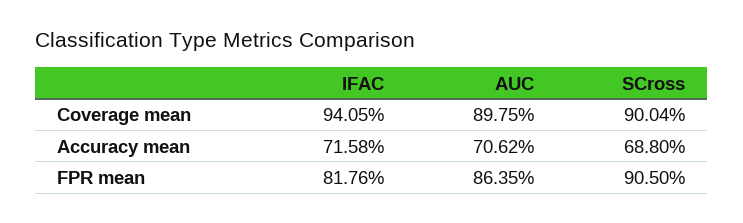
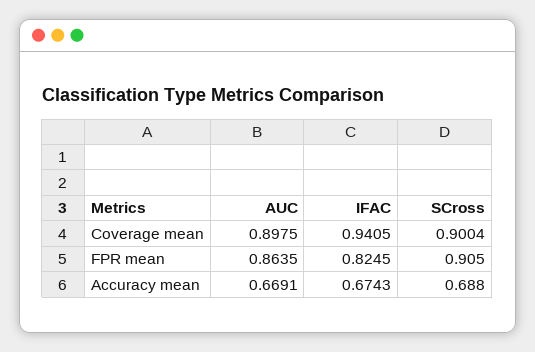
IFAC, Accuracy mean: 0.7158 -> 0.6743
AUC, Accuracy mean: 0.7062 -> 0.6691
IFAC, FPR mean: 0.8176 -> 0.8245

